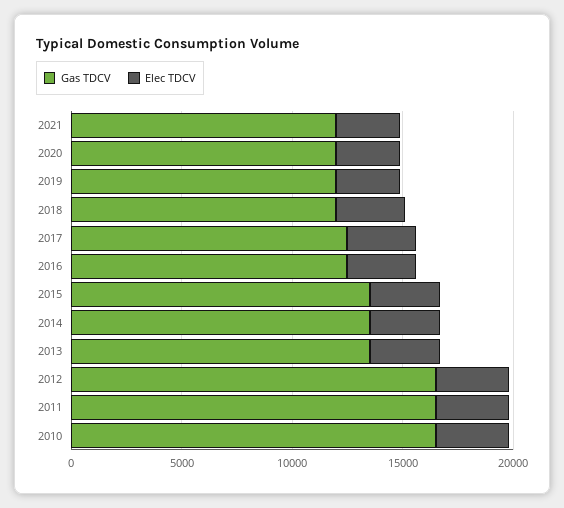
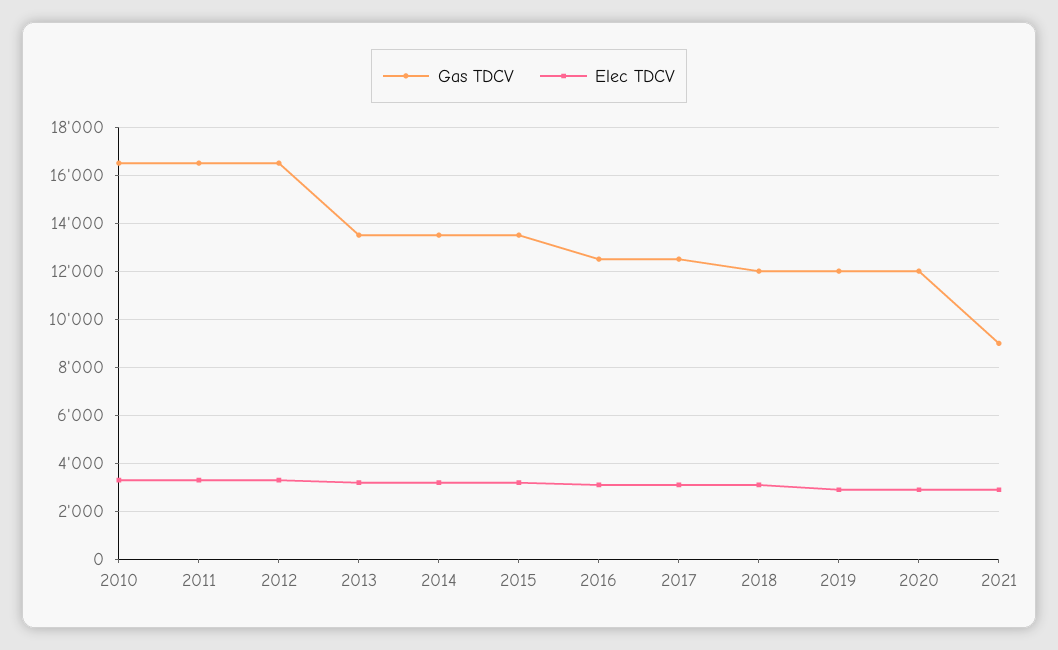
Gas TDCV, 2021: 12000 -> 9000

